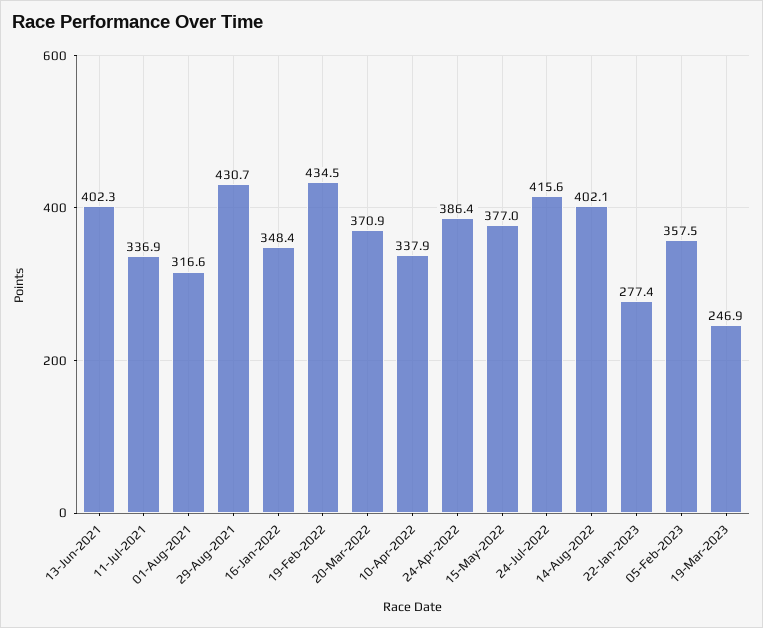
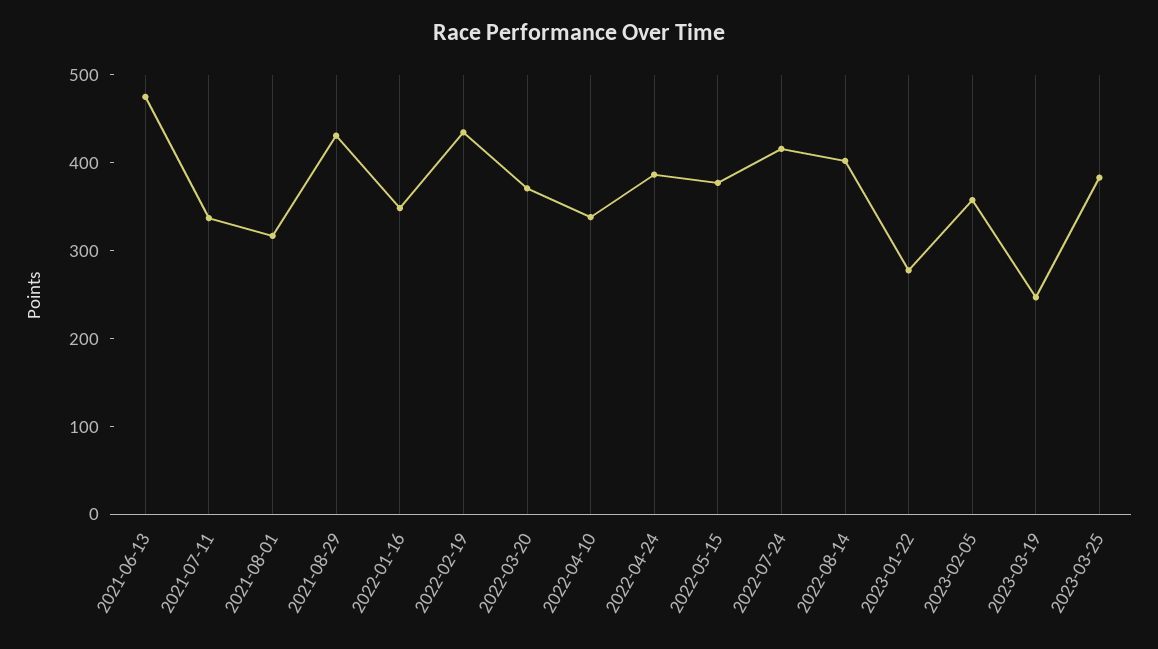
13-Jun-2021: 402.3 -> 480
2023-03-25: none -> 380

